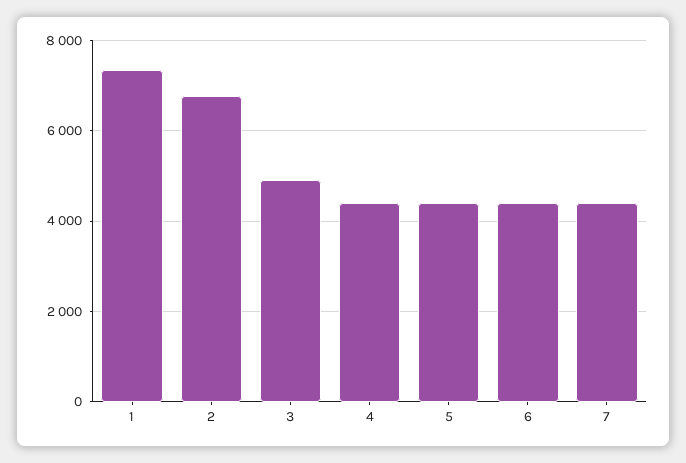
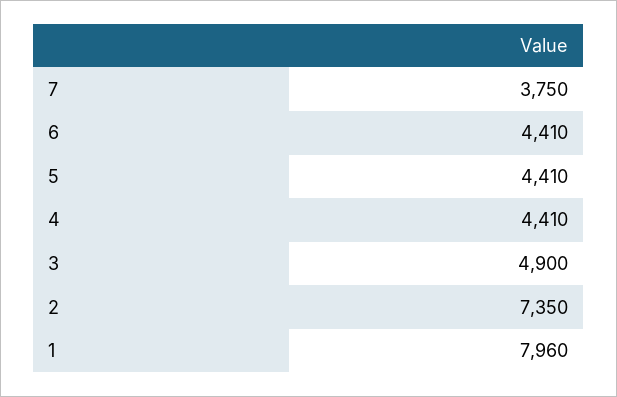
1: 7400 -> 7960
2: 6800 -> 7350
7: 4400 -> 3750

